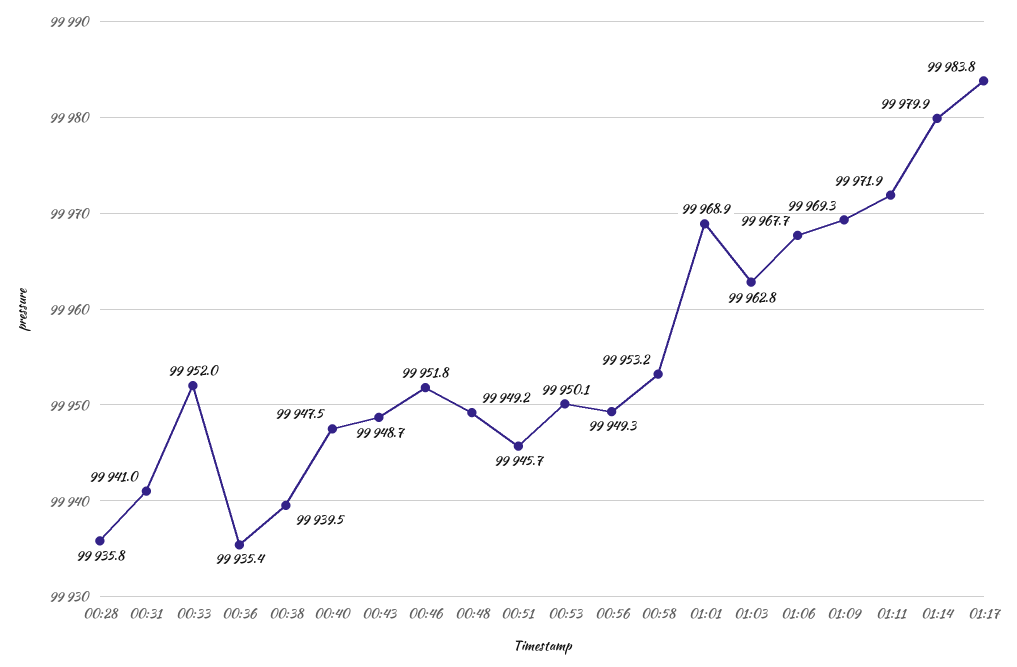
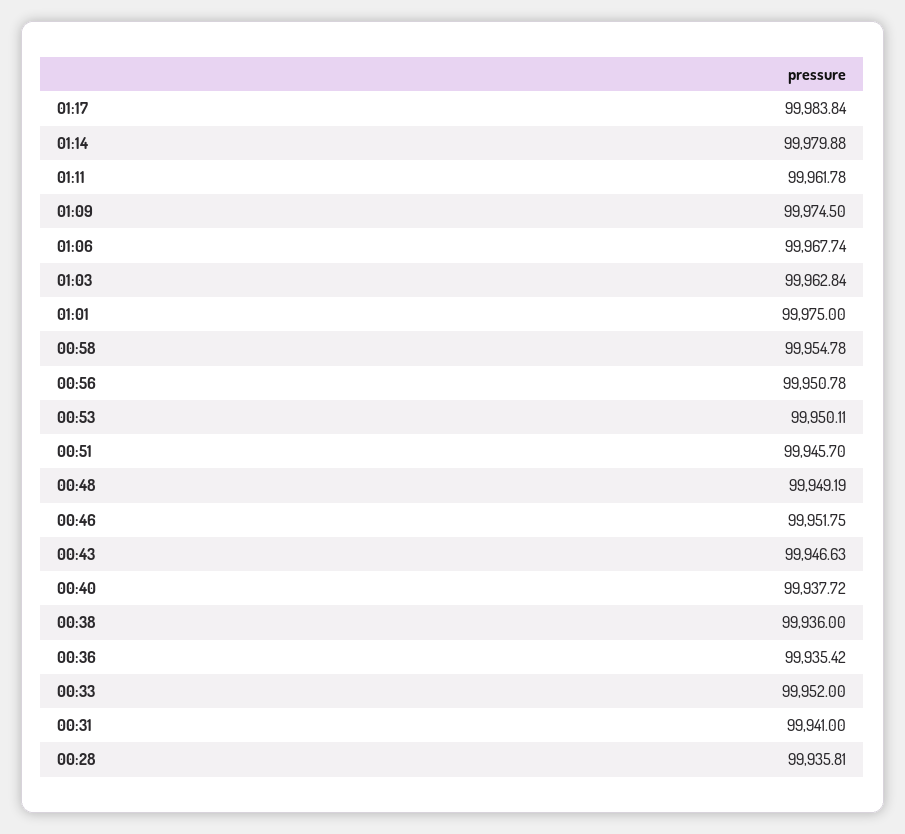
00:38: 99939.5 -> 99936
00:40: 99947.5 -> 99937.72
00:43: 99948.7 -> 99946.63
00:56: 99949.3 -> 99950.78
00:58: 99953.2 -> 99954.78
01:01: 99968.9 -> 99975
01:09: 99969.3 -> 99974.5
01:11: 99971.9 -> 99961.78

